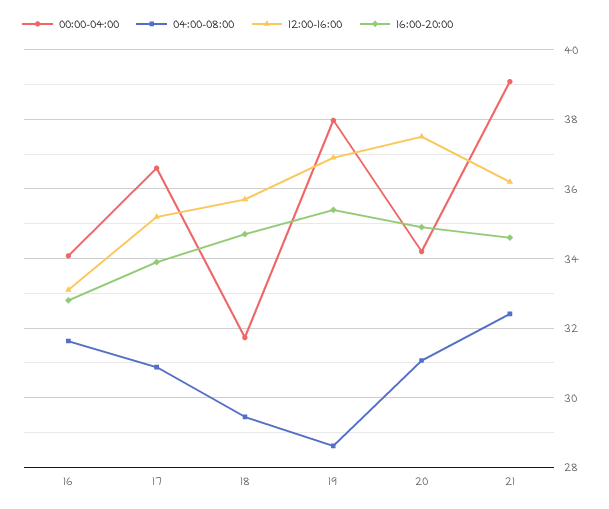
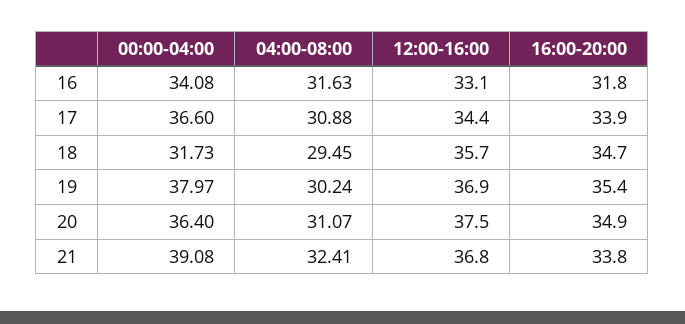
16:00-20:00, 16: 32.8 -> 31.8
12:00-16:00, 17: 35.2 -> 34.4
04:00-08:00, 19: 28.6 -> 30.24
00:00-04:00, 20: 34.2 -> 36.4
12:00-16:00, 21: 36.2 -> 36.8
16:00-20:00, 21: 34.6 -> 33.8

